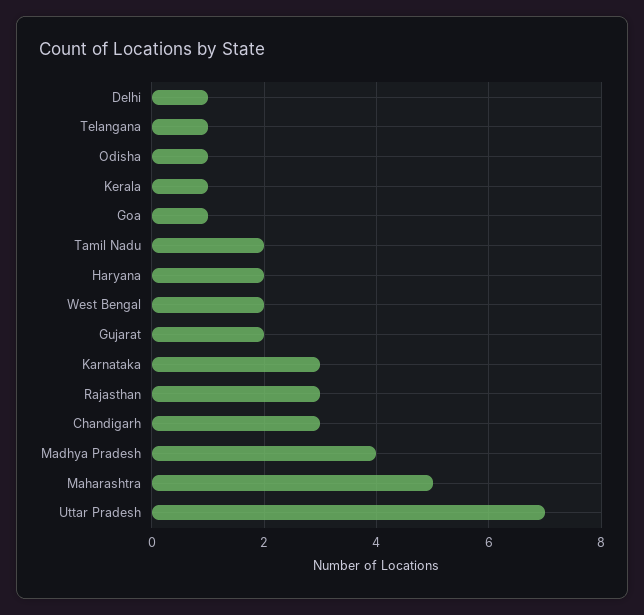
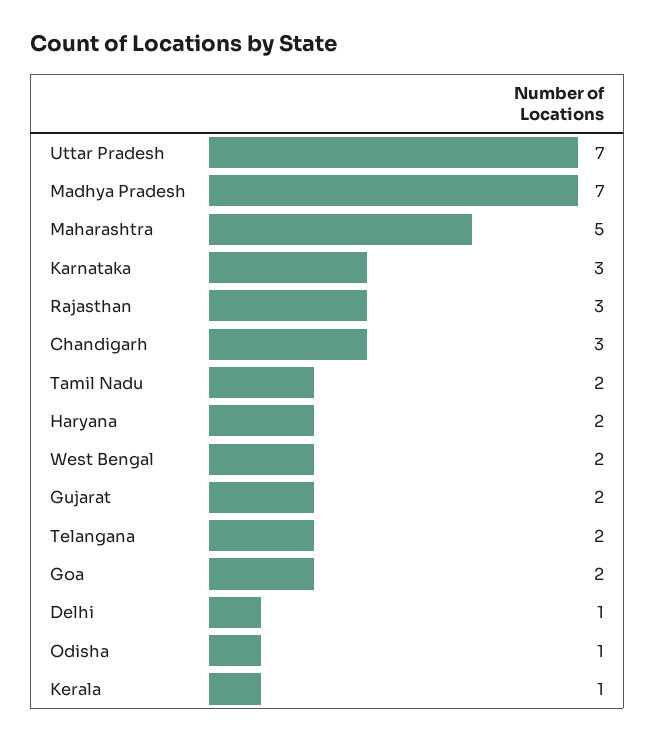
Telangana: 1 -> 2
Goa: 1 -> 2
Madhya Pradesh: 4 -> 7

